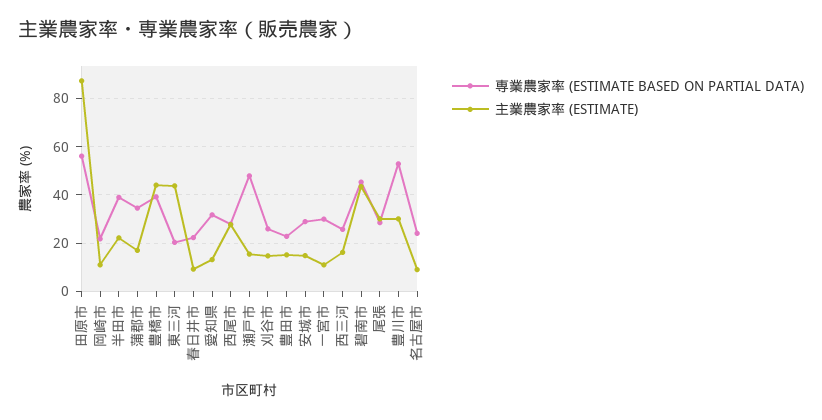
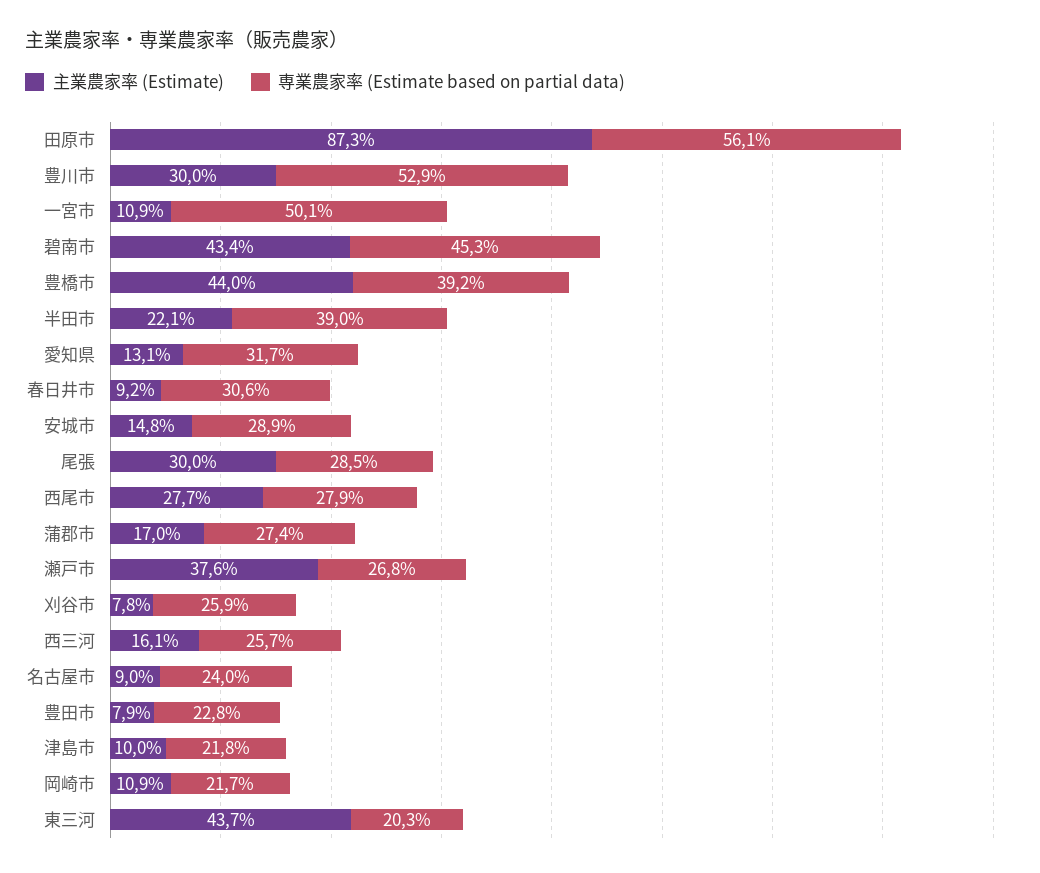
専業農家率 (ESTIMATE BASED ON PARTIAL DATA), 蒲郡市: 35 -> 27.4
専業農家率 (ESTIMATE BASED ON PARTIAL DATA), 春日井市: 22.5 -> 30.6
専業農家率 (ESTIMATE BASED ON PARTIAL DATA), 瀬戸市: 47.5 -> 26.8
主業農家率 (ESTIMATE), 瀬戸市: 15 -> 37.6
主業農家率 (ESTIMATE), 刈谷市: 15 -> 7.8
主業農家率 (ESTIMATE), 豊田市: 15 -> 7.9
専業農家率 (ESTIMATE BASED ON PARTIAL DATA), 一宮市: 30 -> 50.1
主業農家率 (ESTIMATE), 津島市: none -> 10
専業農家率 (ESTIMATE BASED ON PARTIAL DATA), 津島市: none -> 21.8

